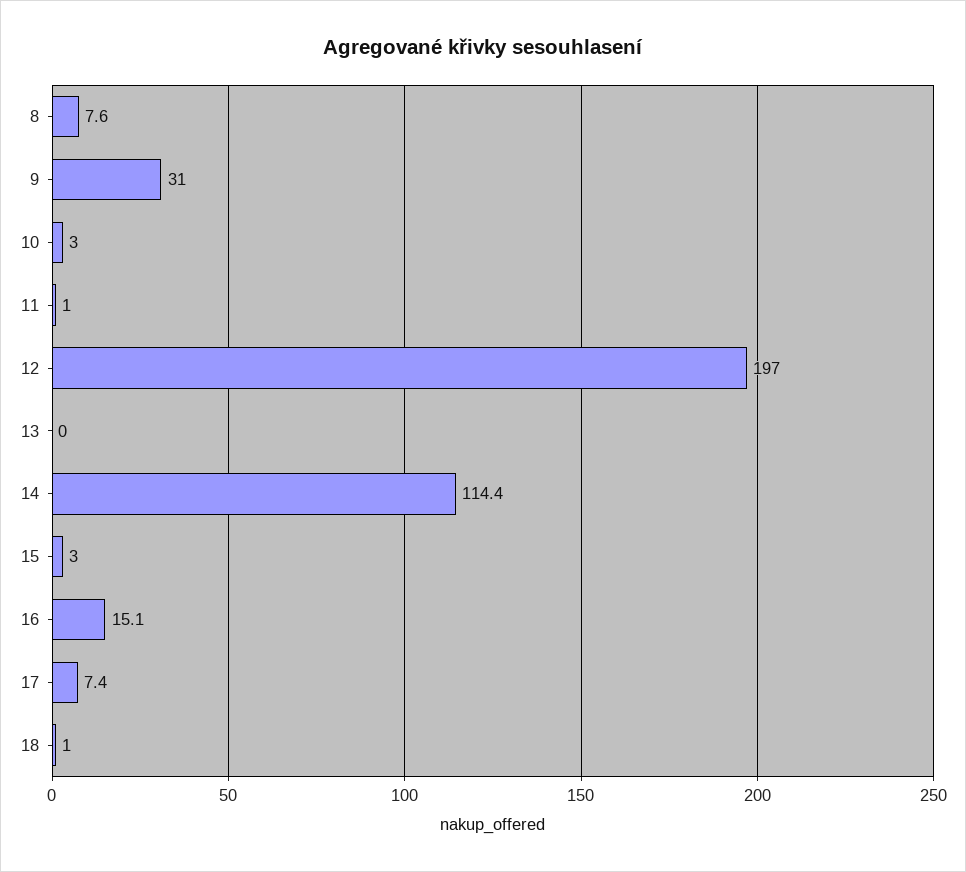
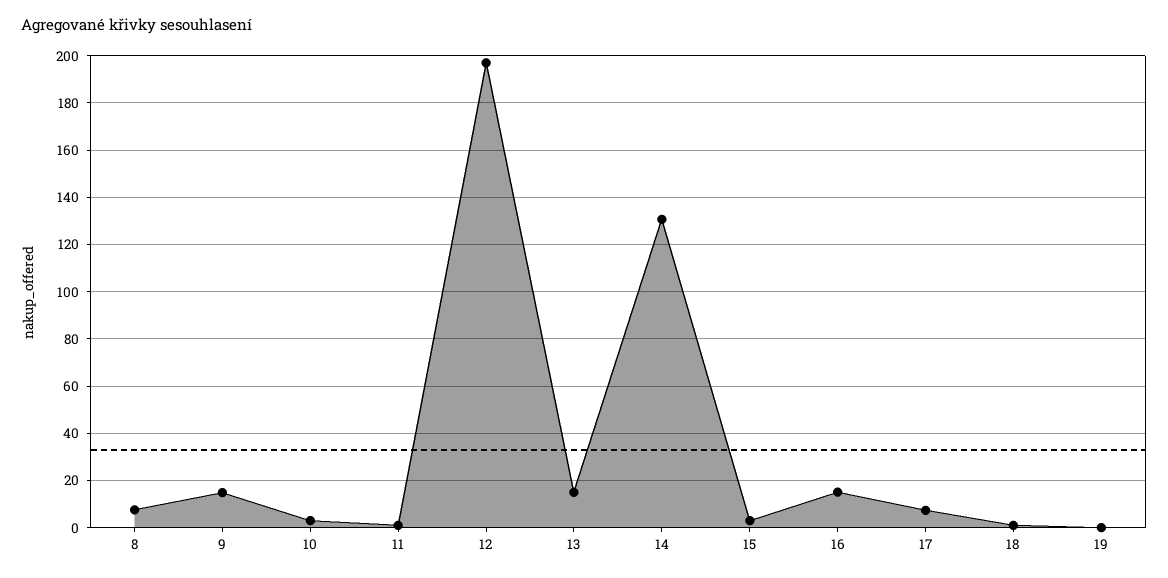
9: 31 -> 15
13: 0 -> 15
14: 114.4 -> 130
19: none -> 0

